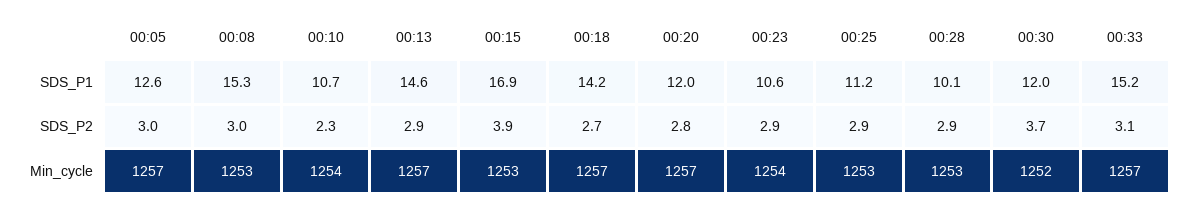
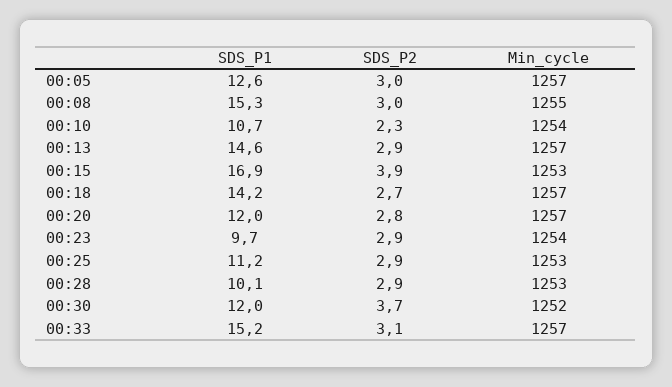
00:23, SDS_P1: 10.6 -> 9.7
00:08, Min_cycle: 1253 -> 1255

